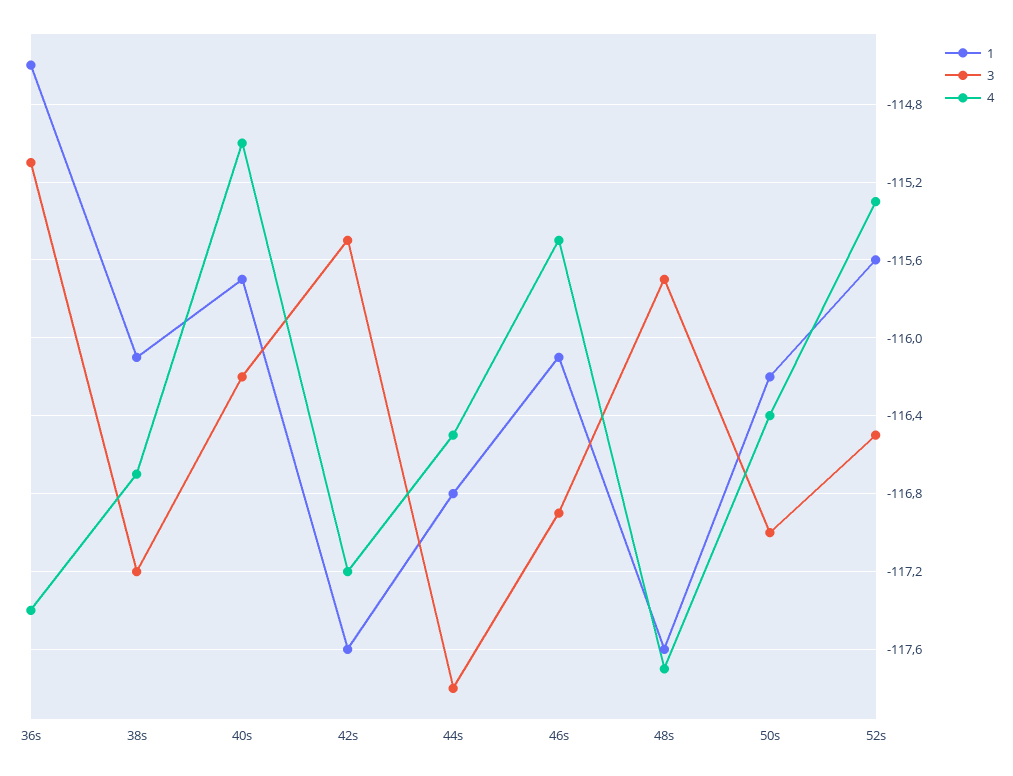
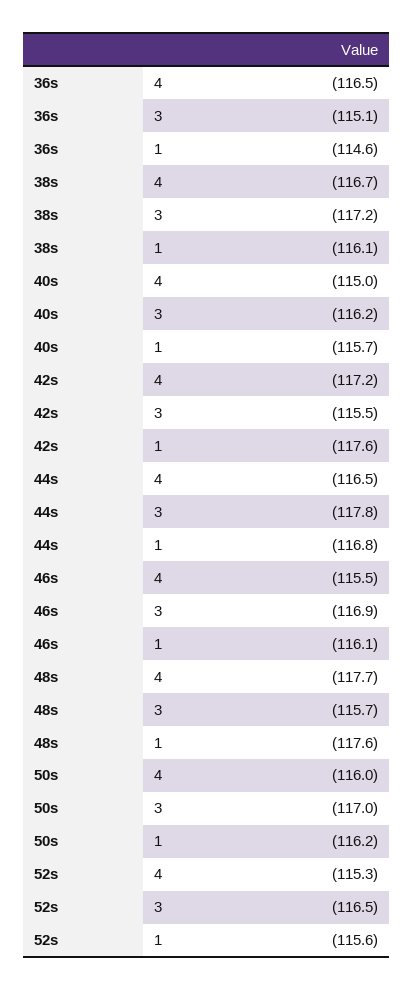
4, 36s: -117.4 -> -116.5
4, 50s: -116.4 -> -116

